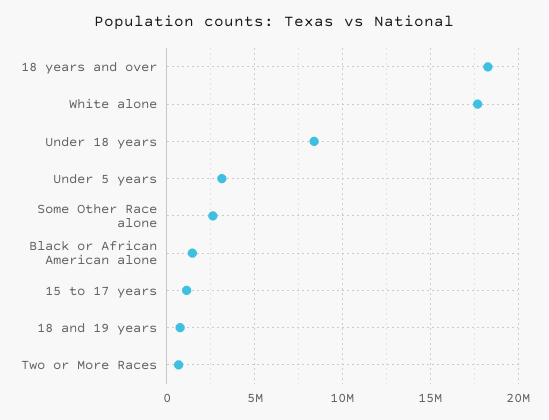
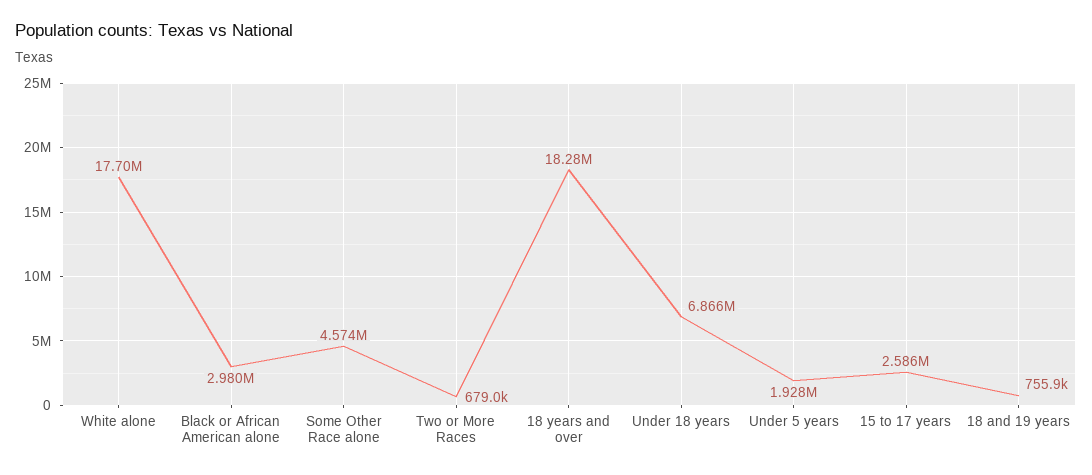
Under 18 years: 8500000 -> 6866000
Under 5 years: 3000000 -> 1928000
Some Other Race alone: 2500000 -> 4574000
Black or African American alone: 1500000 -> 2980000
15 to 17 years: 1000000 -> 2586000

